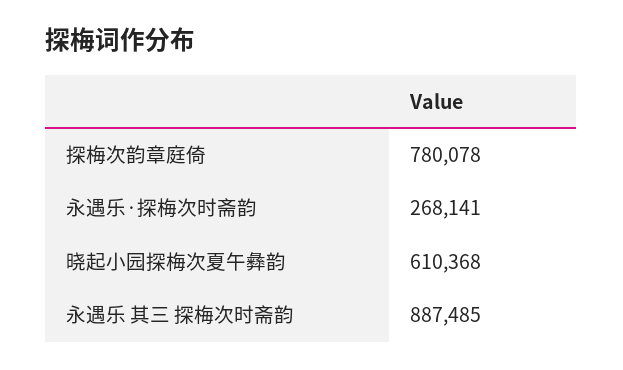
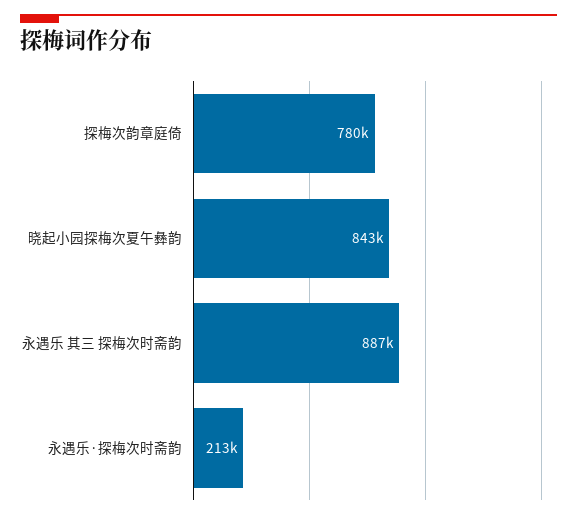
永遇乐·探梅次时斋韵: 268141 -> 213000
晓起小园探梅次夏午彝韵: 610368 -> 843000

